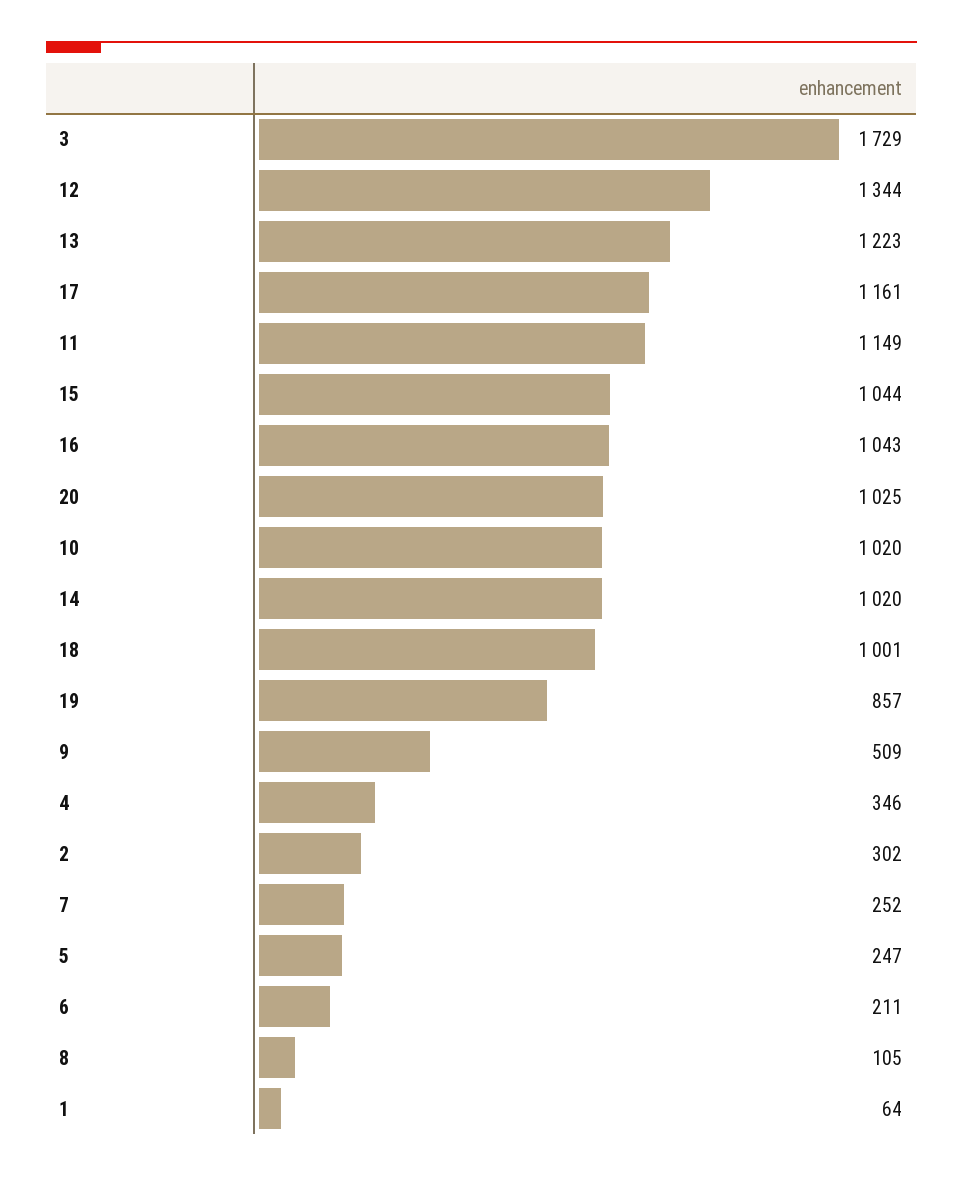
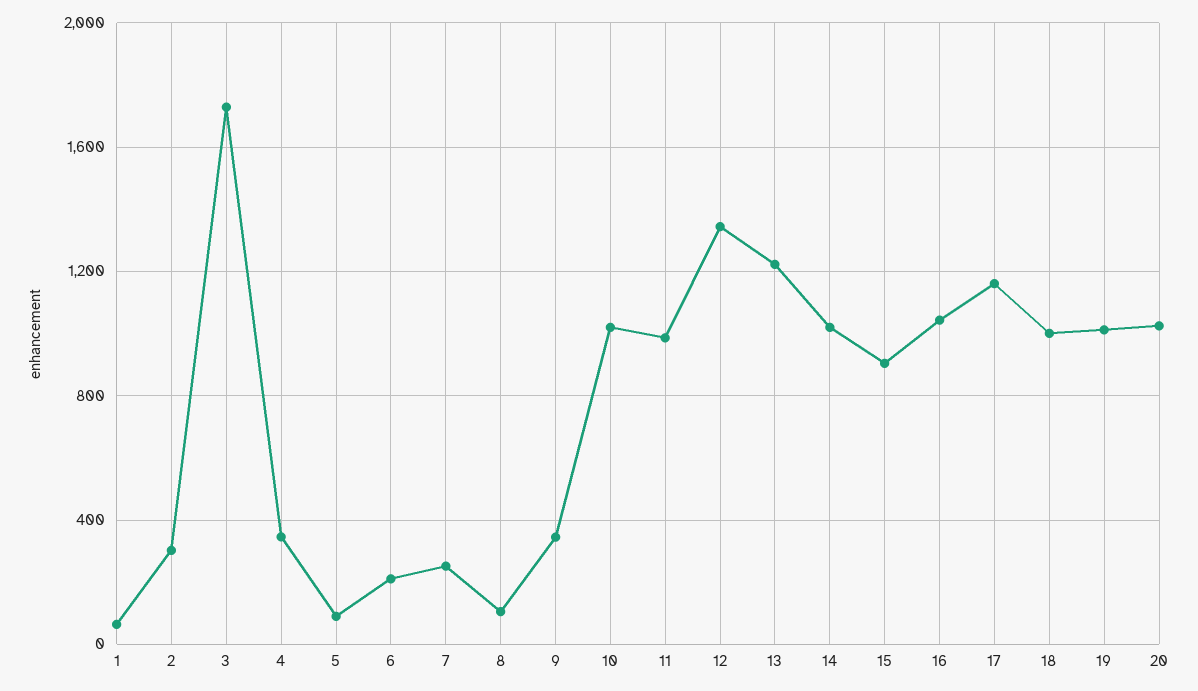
11: 1149 -> 1000
15: 1044 -> 900
19: 857 -> 1000
9: 509 -> 350
5: 247 -> 100

